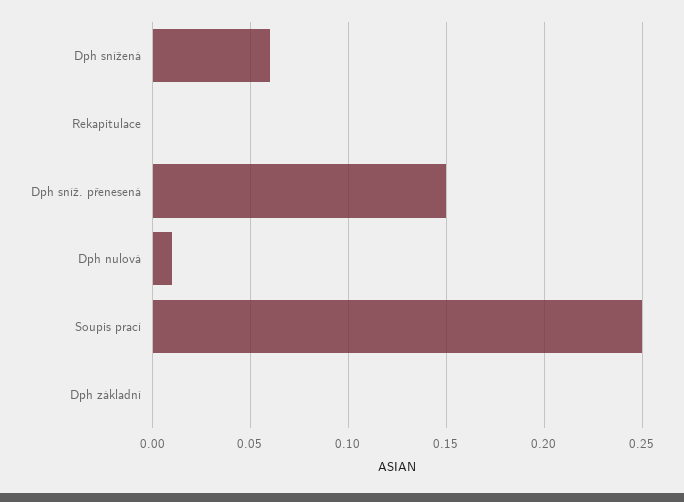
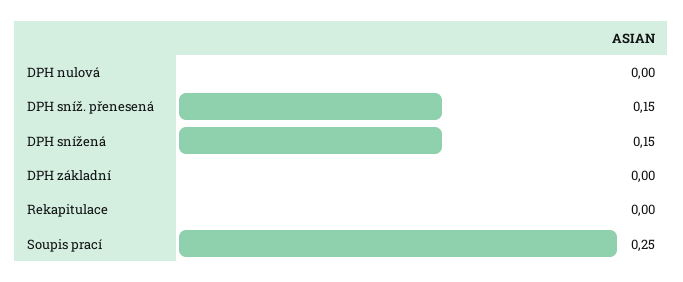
Dph snížená: 0.06 -> 0.15
Dph nulová: 0.01 -> 0

